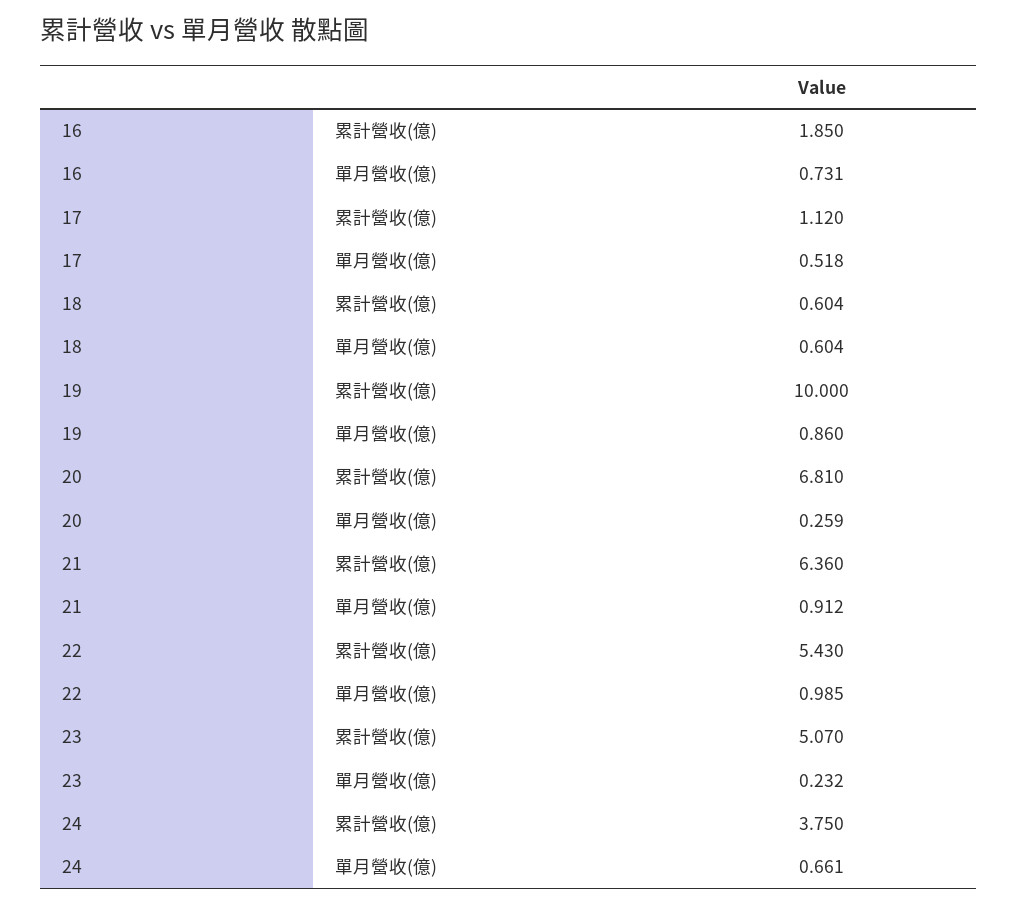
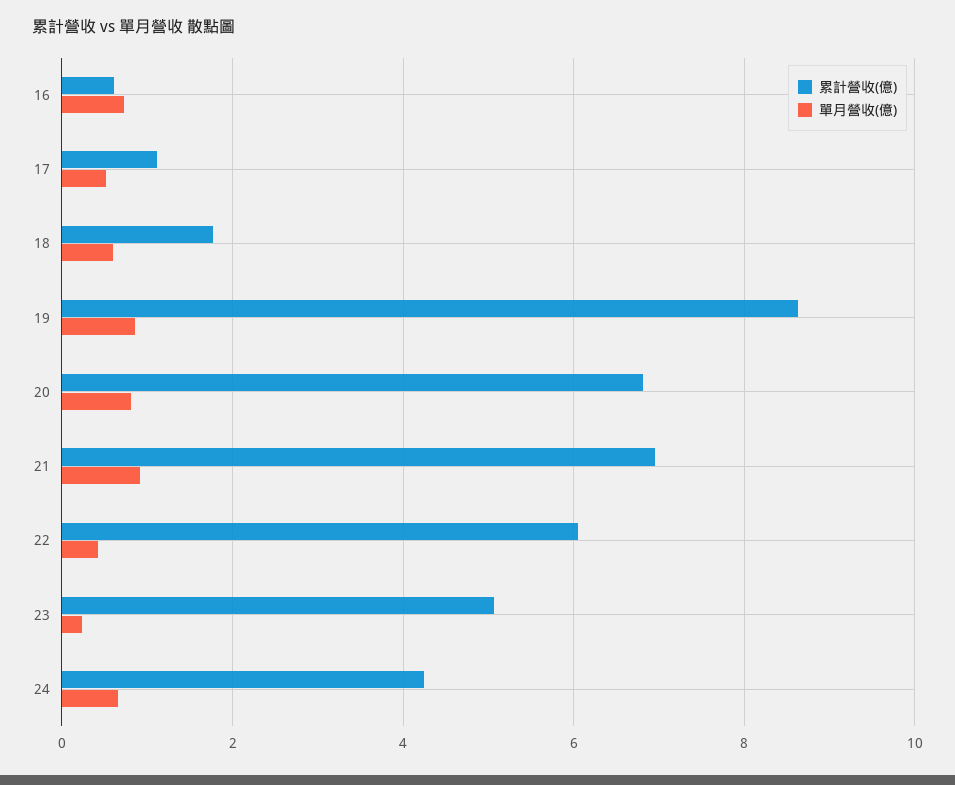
累計營收(億), 16: 1.85 -> 0.6
累計營收(億), 18: 0.604 -> 1.8
累計營收(億), 19: 10 -> 8.6
單月營收(億), 20: 0.259 -> 0.8
累計營收(億), 21: 6.36 -> 7
累計營收(億), 22: 5.43 -> 6
單月營收(億), 22: 0.985 -> 0.4
累計營收(億), 24: 3.75 -> 4.2

